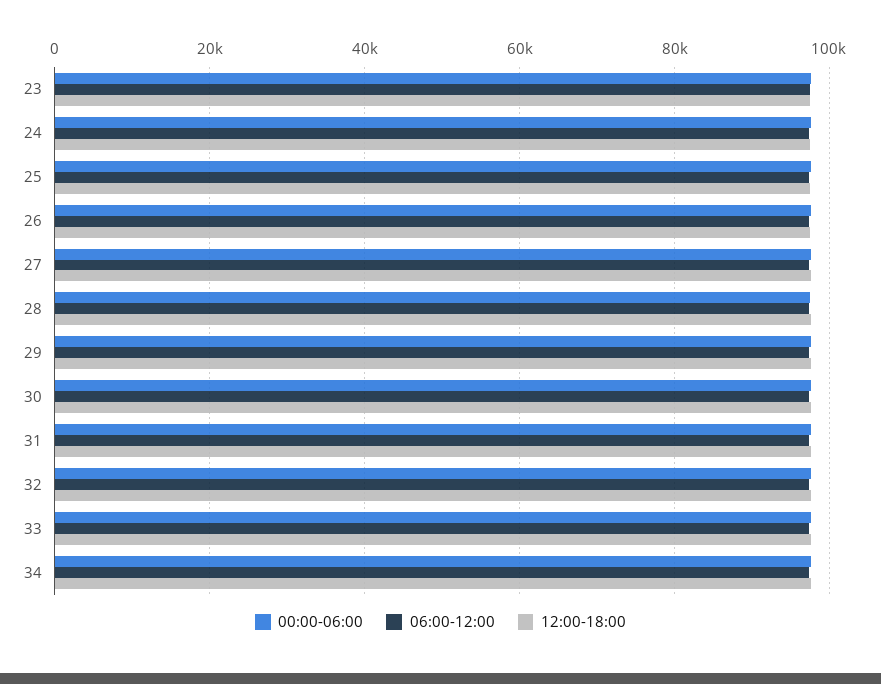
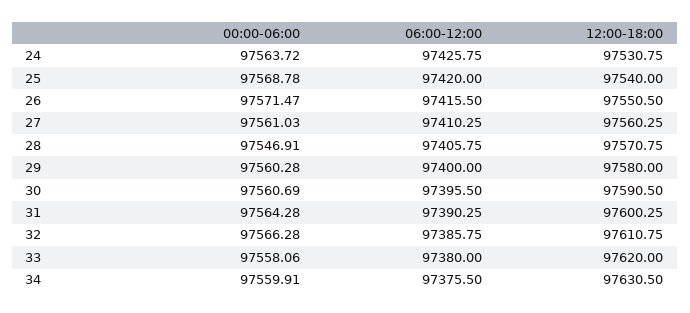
00:00-06:00, 23: 98000 -> none
06:00-12:00, 23: 98000 -> none
12:00-18:00, 23: 98000 -> none

